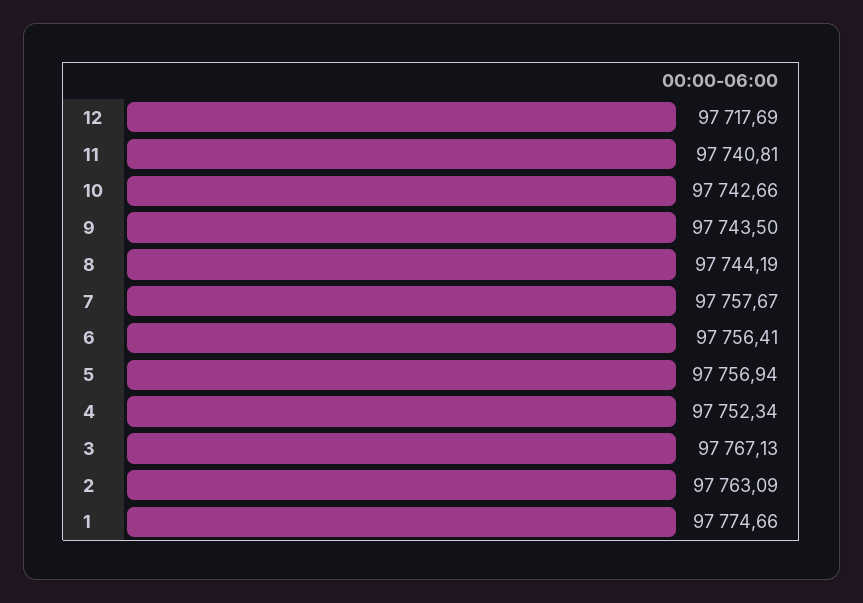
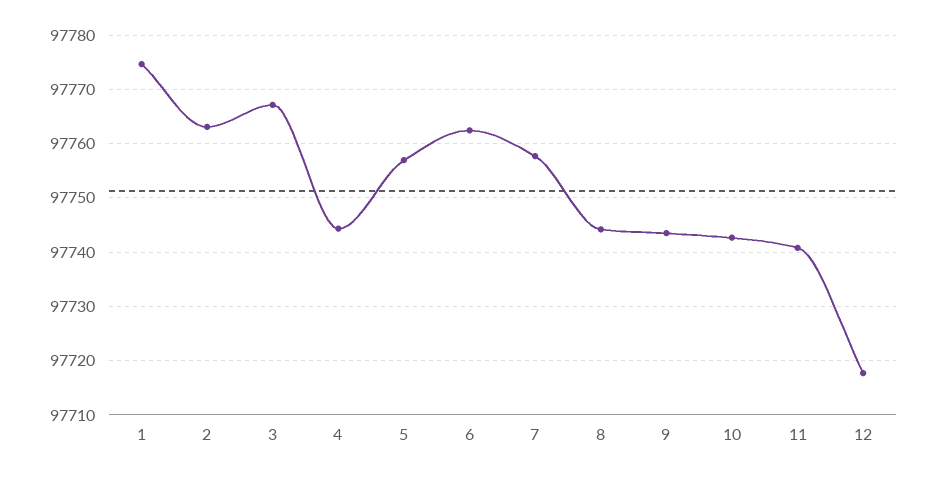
6: 97756.41 -> 97762
4: 97752.34 -> 97744

